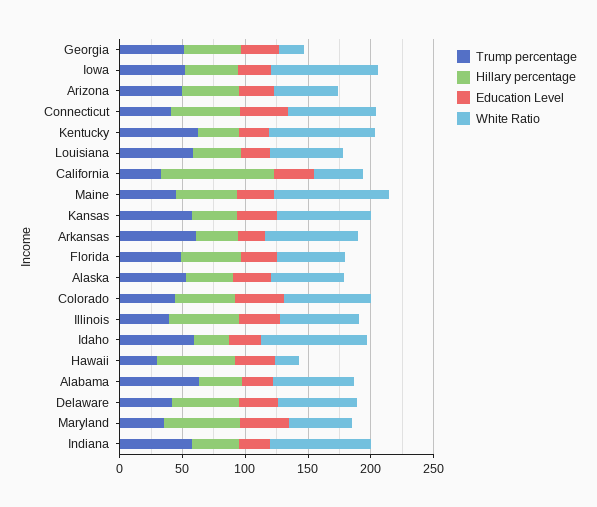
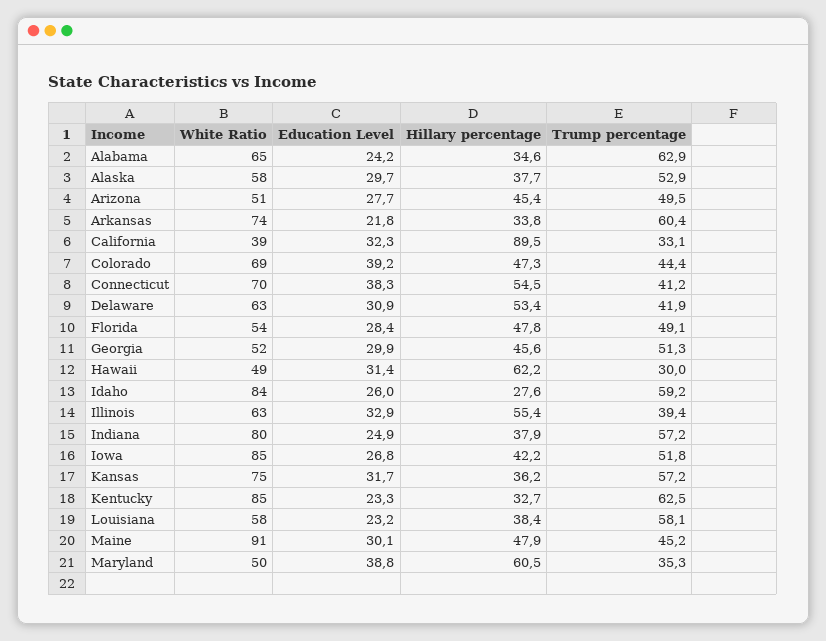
White Ratio, Georgia: 20 -> 52
White Ratio, Hawaii: 20 -> 49

